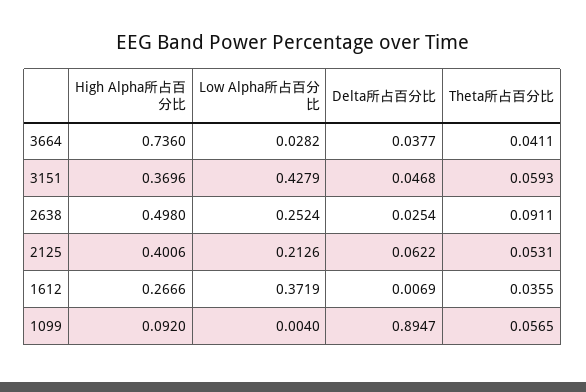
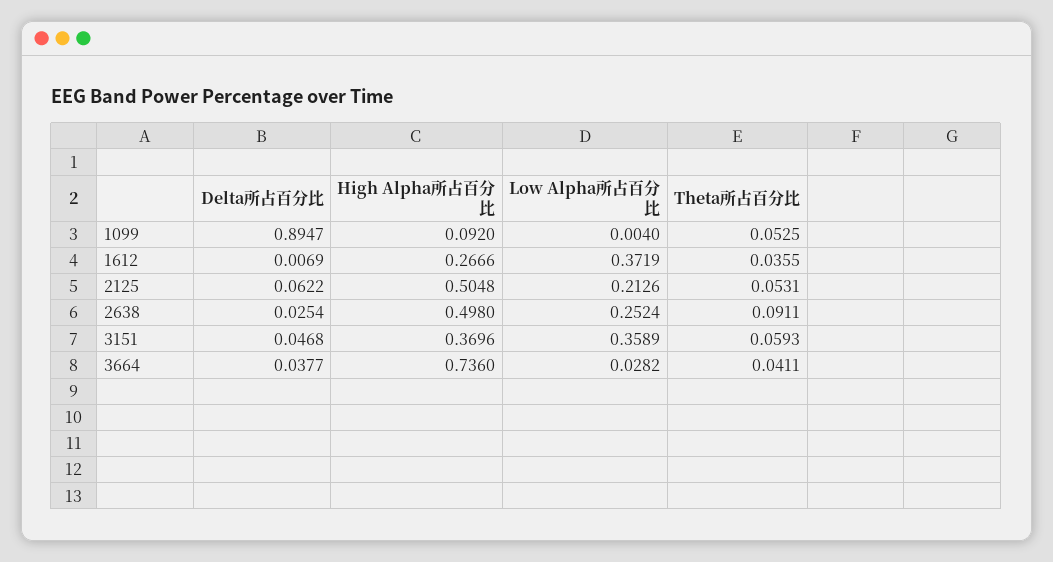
Low Alpha所占百分比, 3151: 0.4279 -> 0.3589
High Alpha所占百分比, 2125: 0.4006 -> 0.5048
Theta所占百分比, 1099: 0.0565 -> 0.0525

